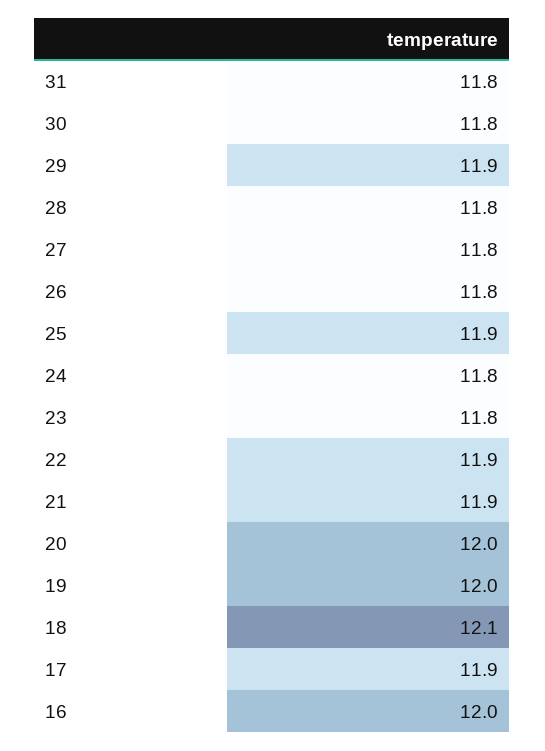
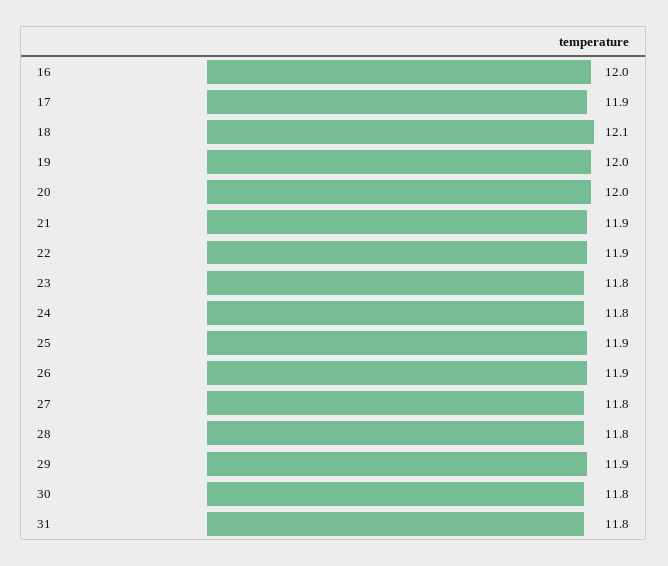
26: 11.8 -> 11.9

